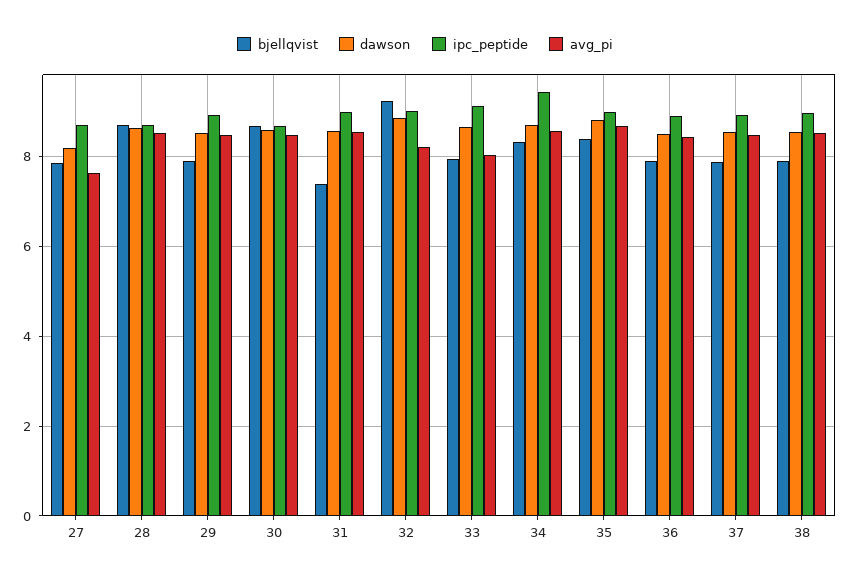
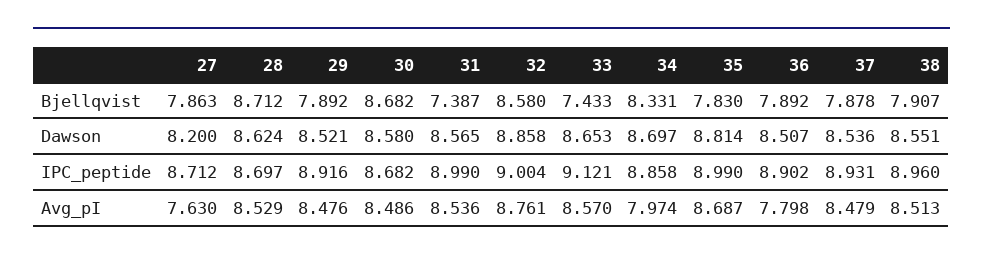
bjellqvist, 32: 9.2 -> 8.58
avg_pi, 32: 8.2 -> 8.761
bjellqvist, 33: 8 -> 7.433
avg_pi, 33: 8 -> 8.57
ipc_peptide, 34: 9.4 -> 8.858
avg_pi, 34: 8.6 -> 7.974
bjellqvist, 35: 8.4 -> 7.83
avg_pi, 36: 8.4 -> 7.798

